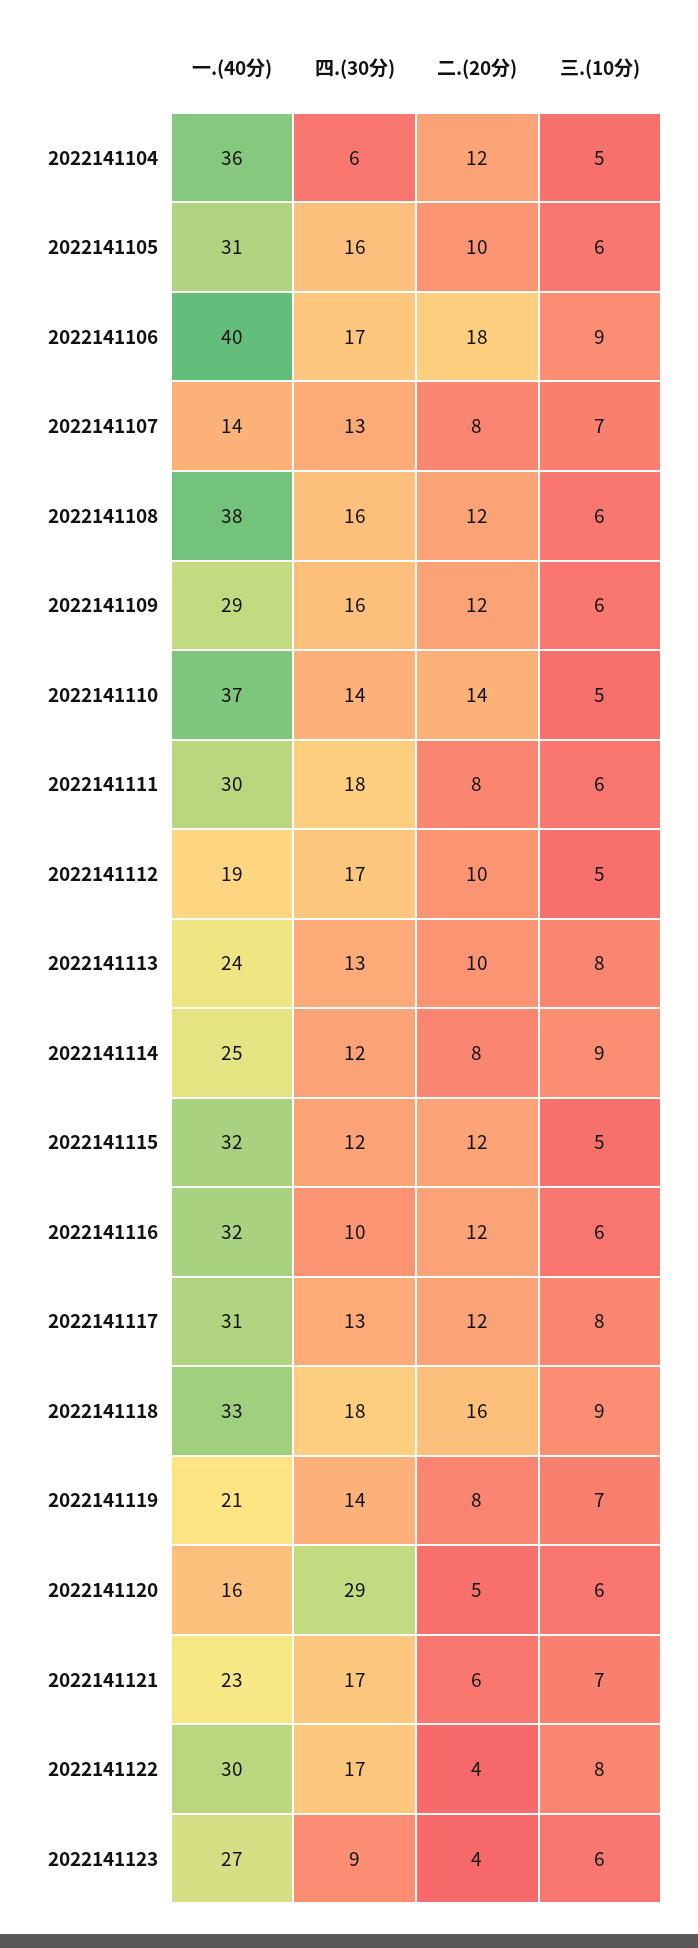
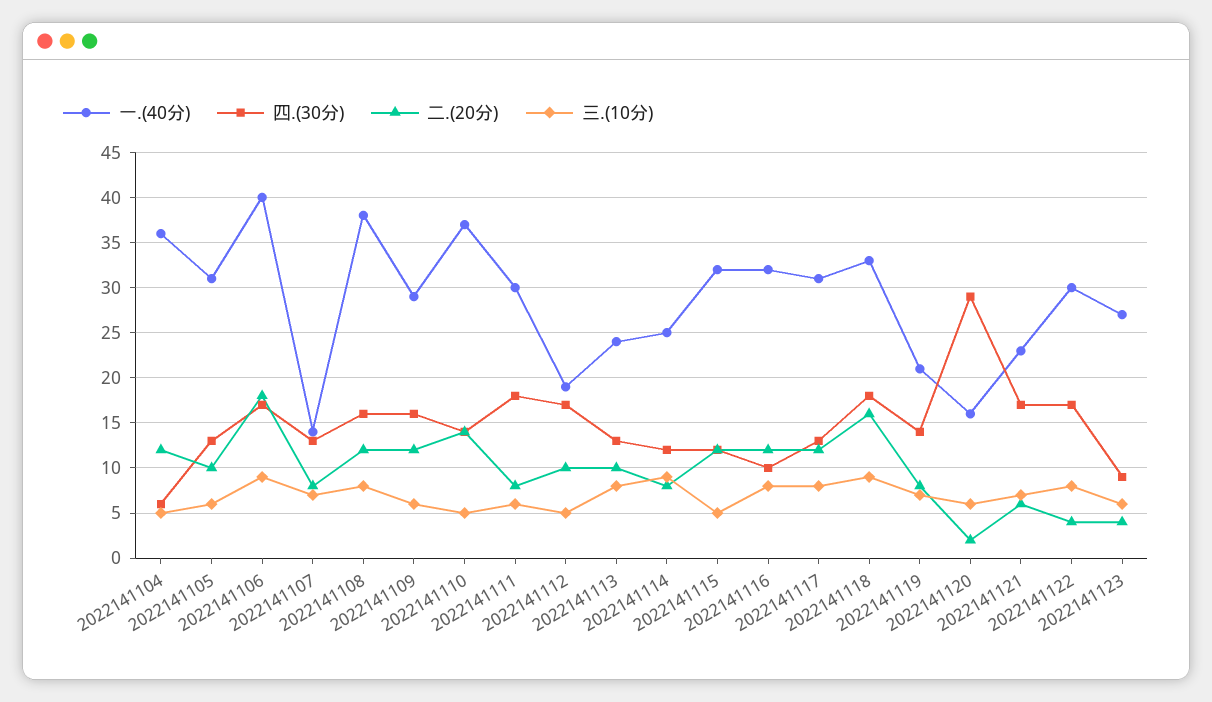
四.(30分), 2022141105: 16 -> 13
三.(10分), 2022141108: 6 -> 8
三.(10分), 2022141116: 6 -> 8
二.(20分), 2022141120: 5 -> 2

